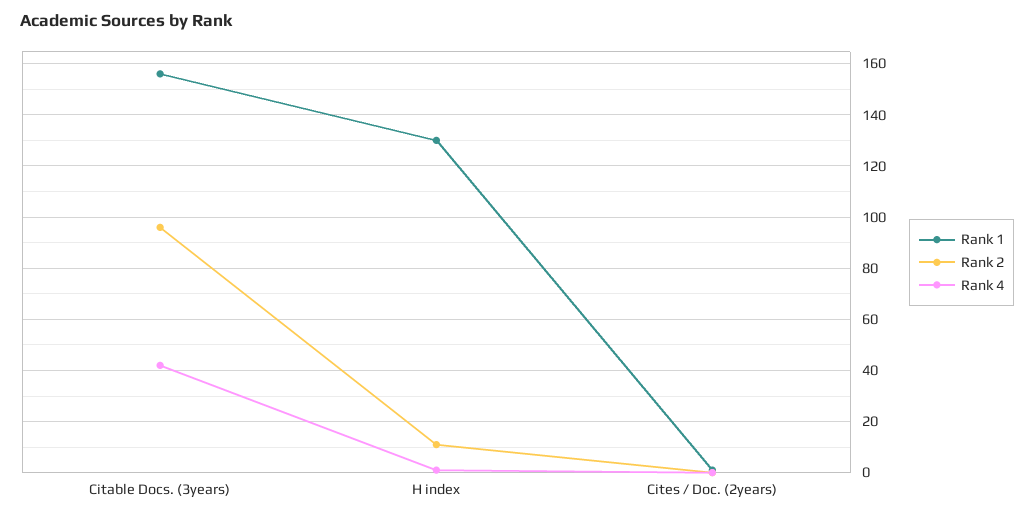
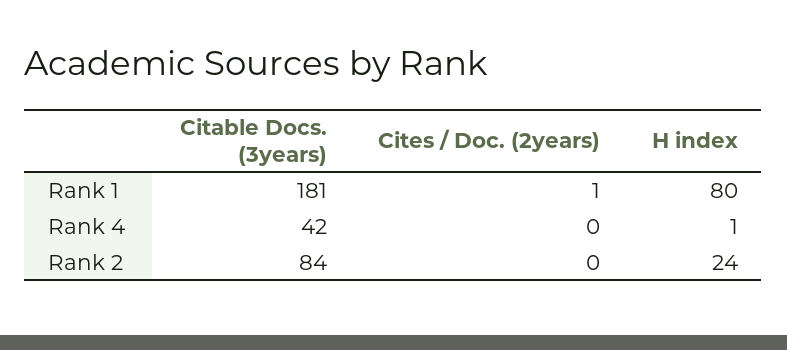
Rank 1, Citable Docs. (3years): 155 -> 181
Rank 2, Citable Docs. (3years): 95 -> 84
Rank 1, H index: 130 -> 80
Rank 2, H index: 10 -> 24

